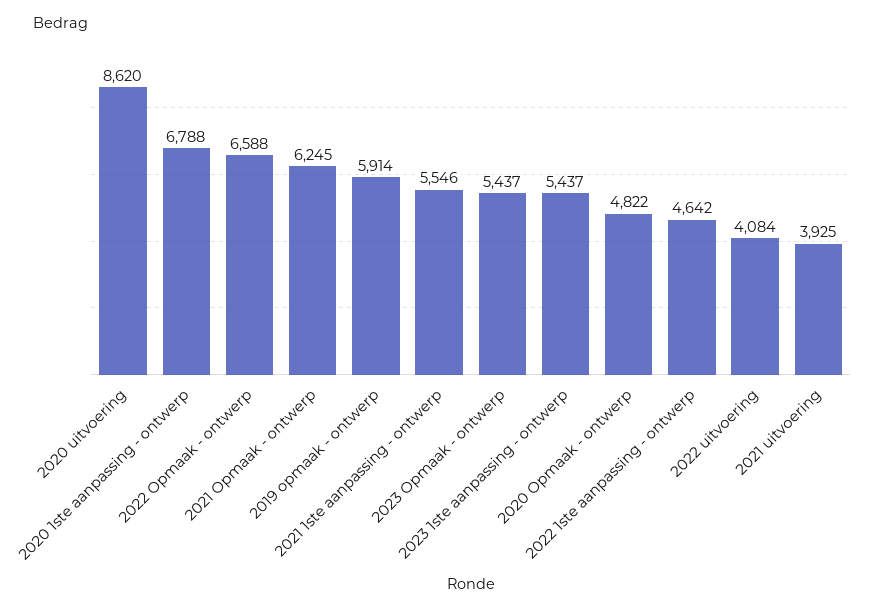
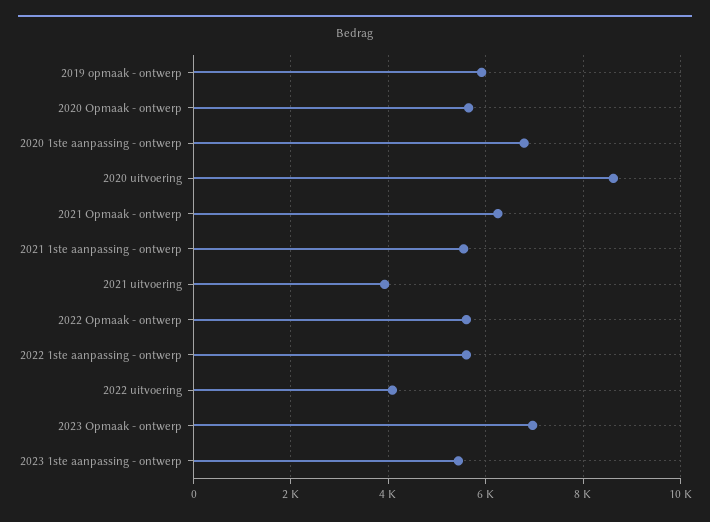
2022 Opmaak - ontwerp: 6588 -> 5600
2023 Opmaak - ontwerp: 5437 -> 7000
2020 Opmaak - ontwerp: 4822 -> 5600
2022 1ste aanpassing - ontwerp: 4642 -> 5600

